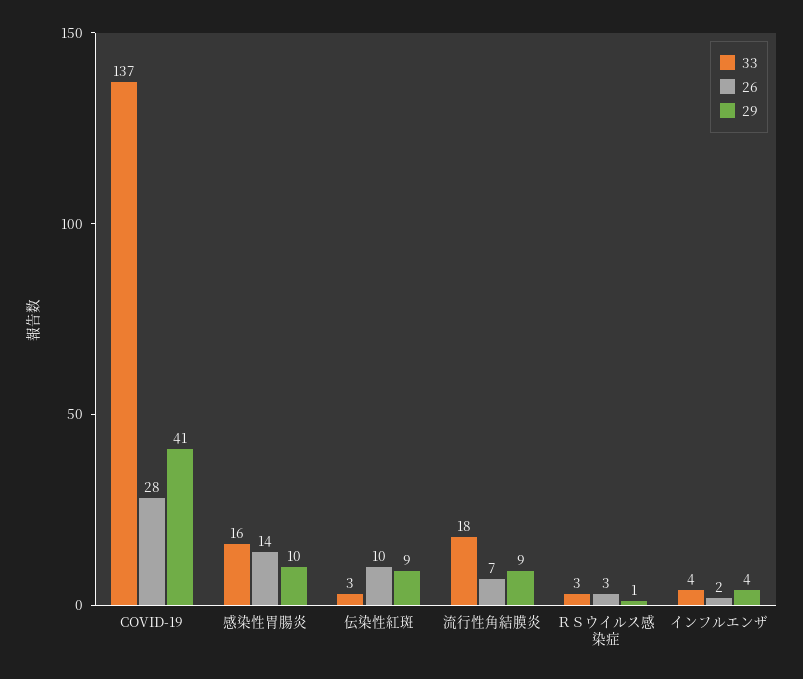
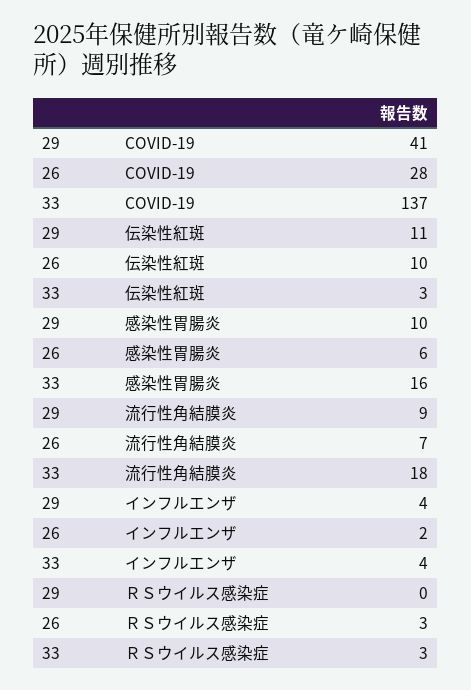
26, 感染性胃腸炎: 14 -> 6
29, 伝染性紅斑: 9 -> 11
29, ＲＳウイルス感染症: 1 -> 0

